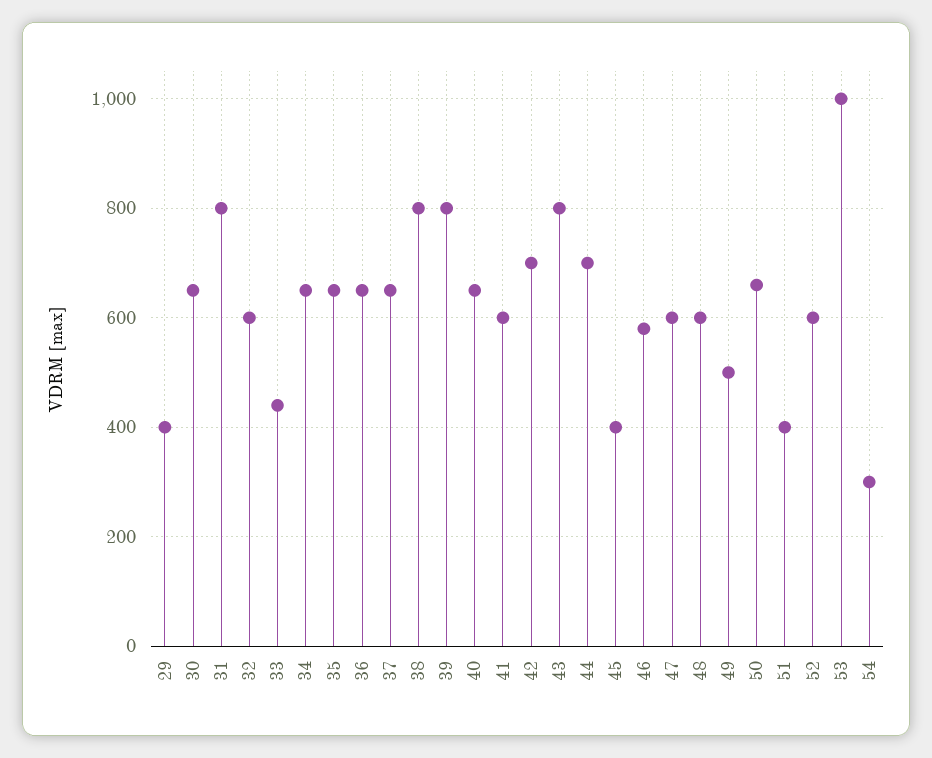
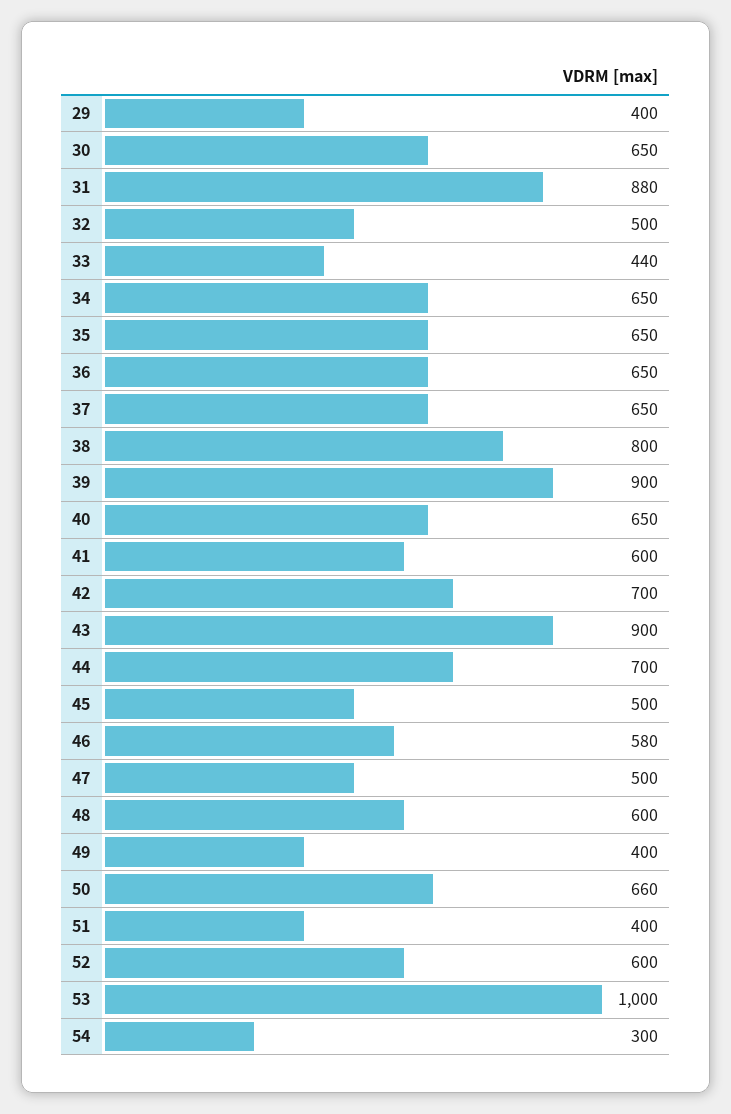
31: 800 -> 880
32: 600 -> 500
39: 800 -> 900
43: 800 -> 900
45: 400 -> 500
47: 600 -> 500
49: 500 -> 400

